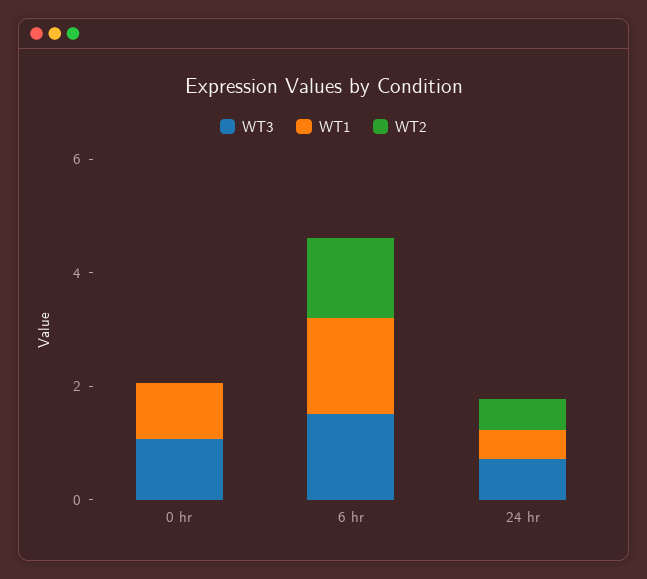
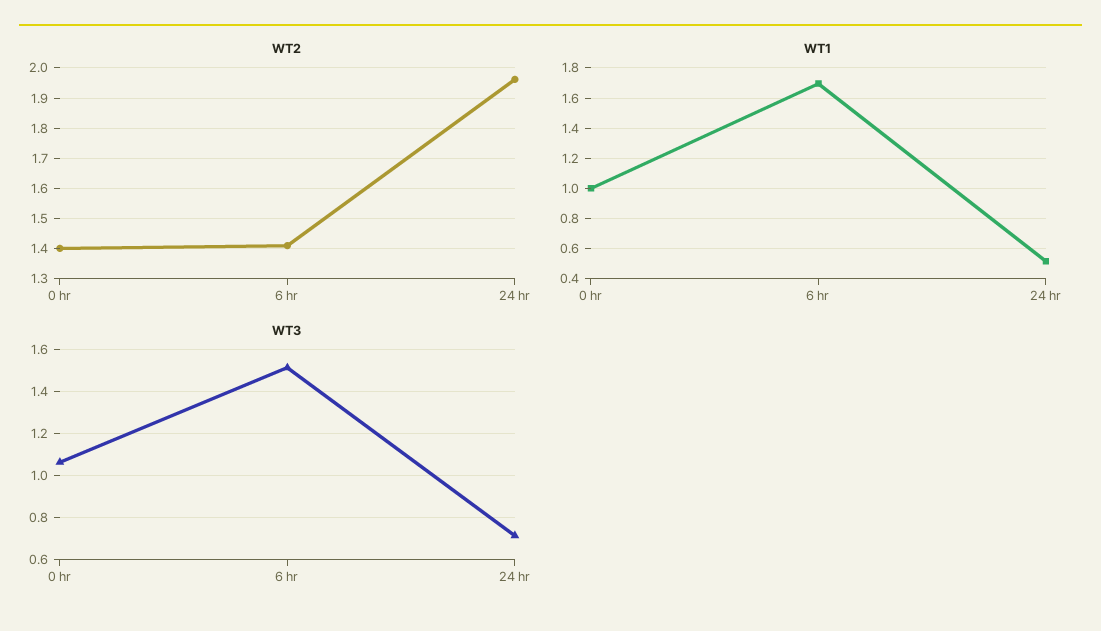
WT2, 0 hr: 0 -> 1.4
WT2, 24 hr: 0.5 -> 1.96

